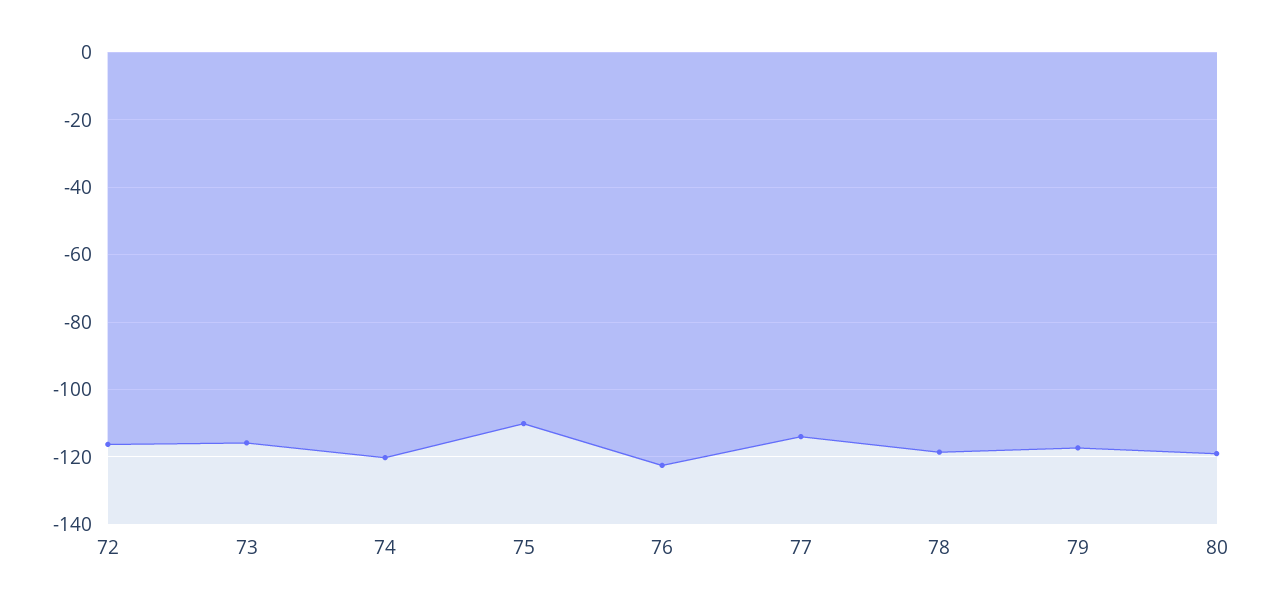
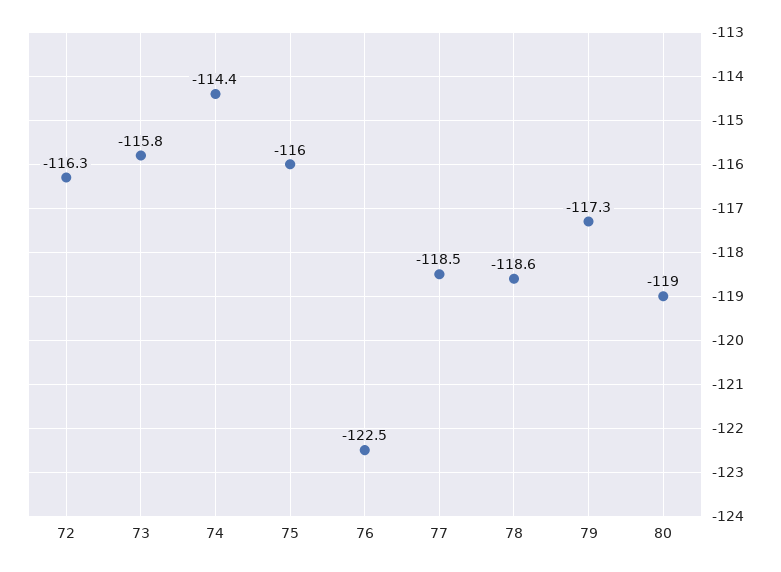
74: -120 -> -114.4
75: -110 -> -116
77: -114 -> -118.5

